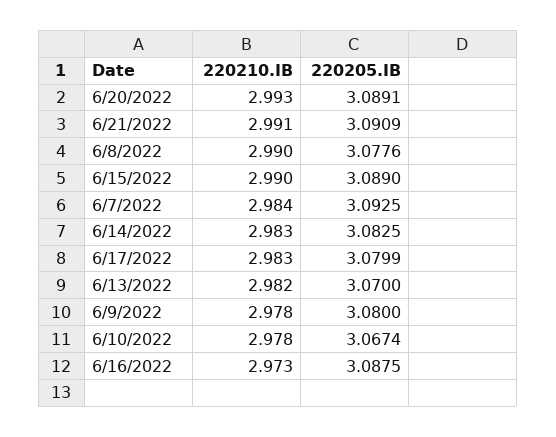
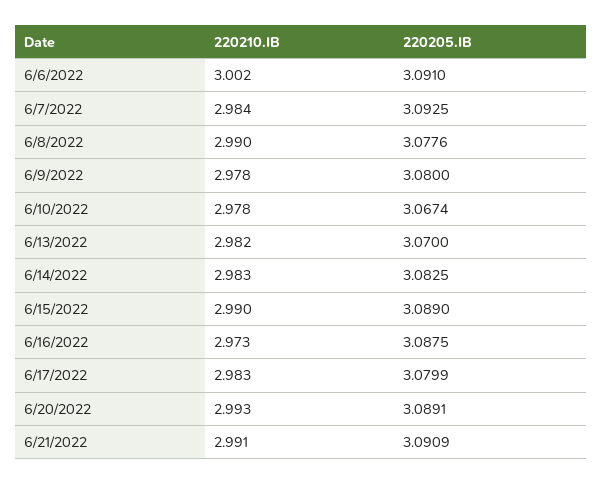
220210.IB, 6/6/2022: none -> 3.002
220205.IB, 6/6/2022: none -> 3.091

